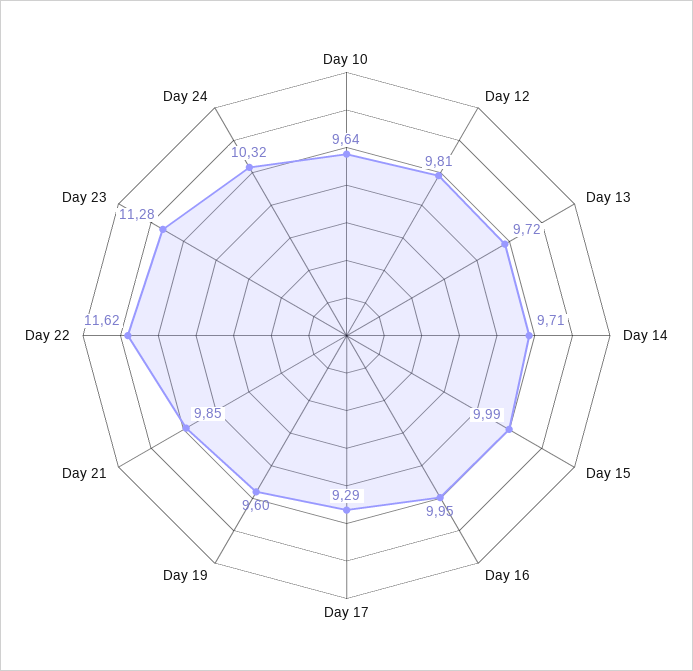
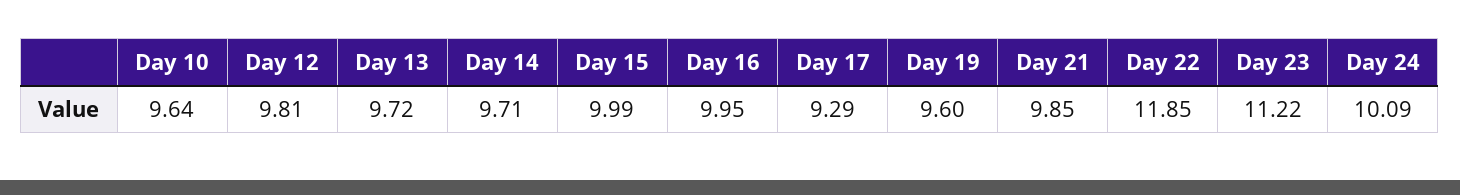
Day 22: 11.62 -> 11.85
Day 23: 11.28 -> 11.22
Day 24: 10.32 -> 10.09

